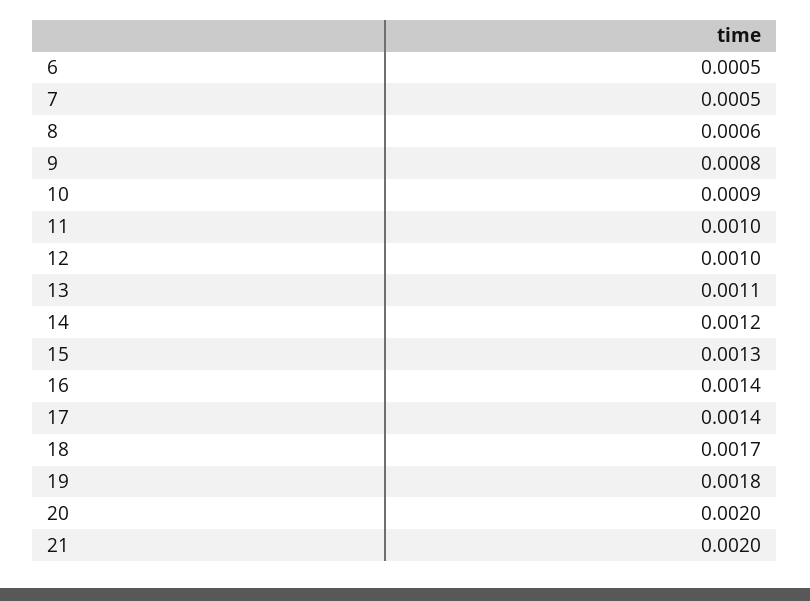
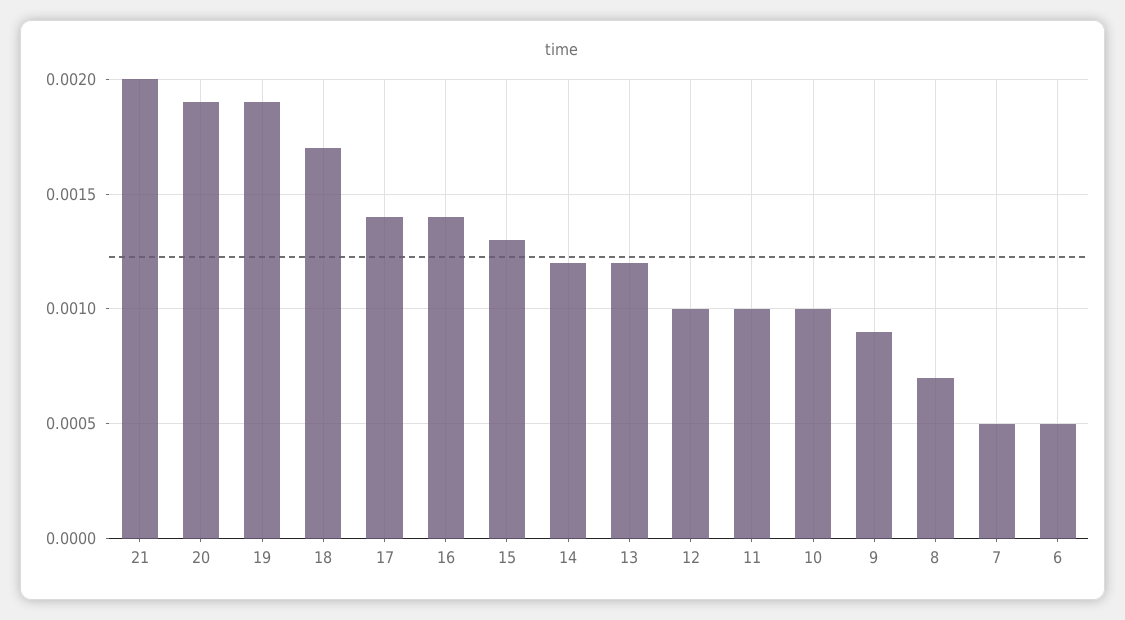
8: 0.0006 -> 0.0007
9: 0.0008 -> 0.0009
10: 0.0009 -> 0.001
13: 0.0011 -> 0.0012
19: 0.0018 -> 0.0019
20: 0.002 -> 0.0019

